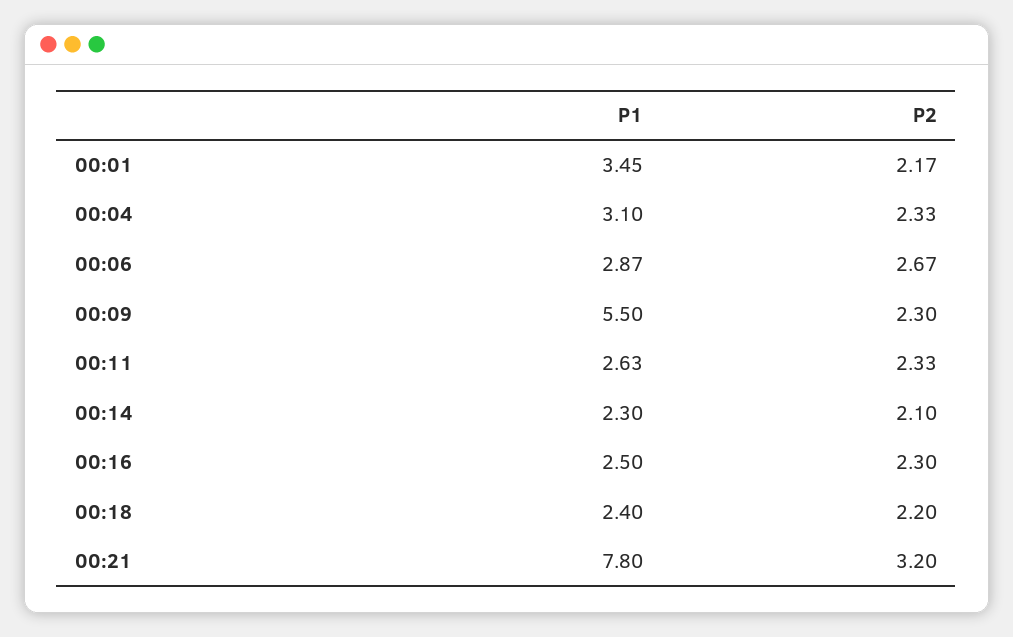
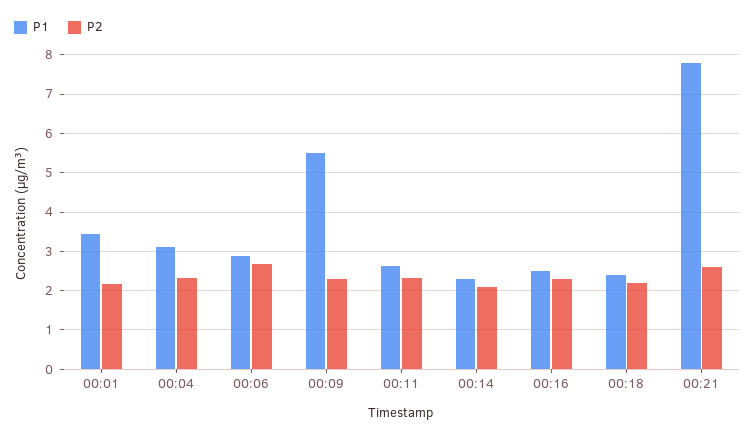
P2, 00:21: 3.2 -> 2.6

